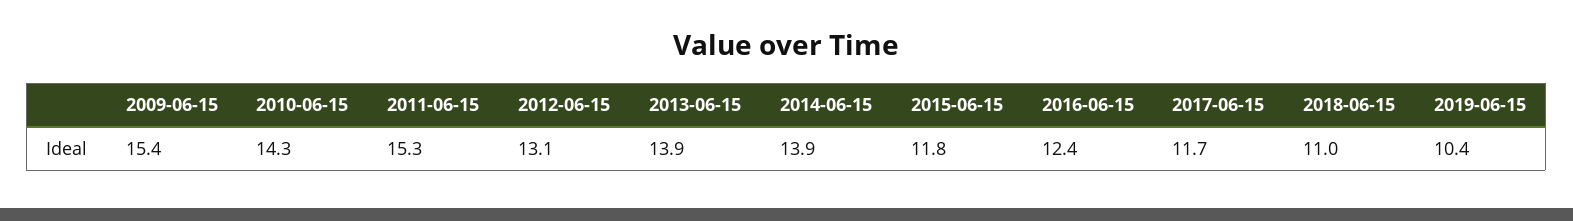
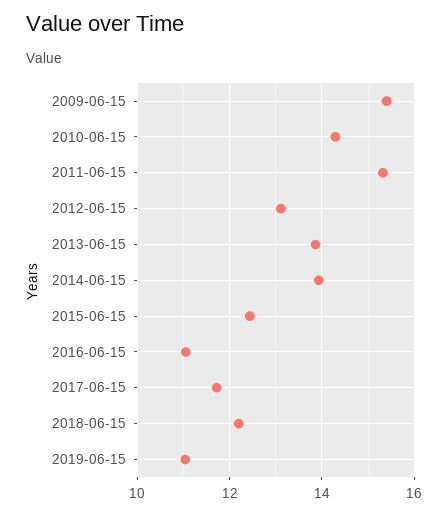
2015-06-15: 11.8 -> 12.4
2016-06-15: 12.4 -> 11
2018-06-15: 11 -> 12.2
2019-06-15: 10.4 -> 11

